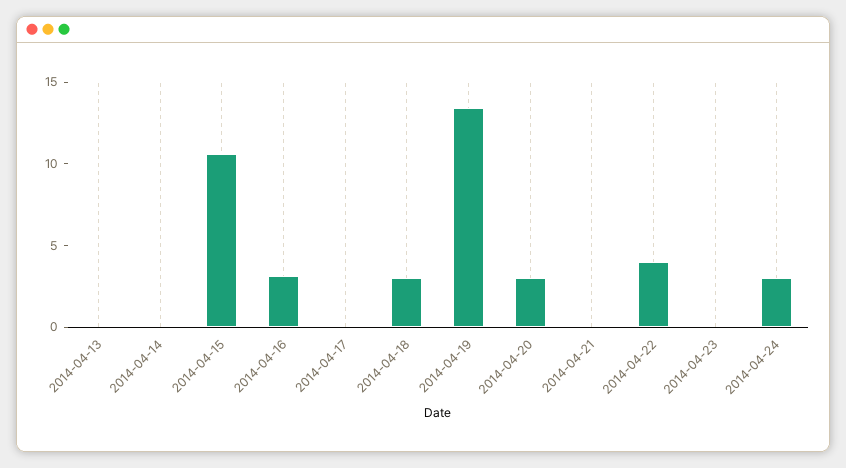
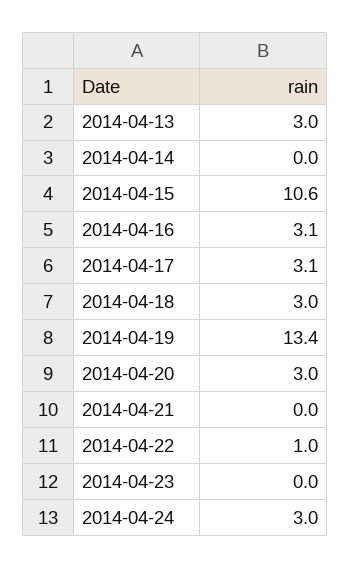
2014-04-13: 0 -> 3
2014-04-17: 0 -> 3.1
2014-04-22: 4 -> 1

